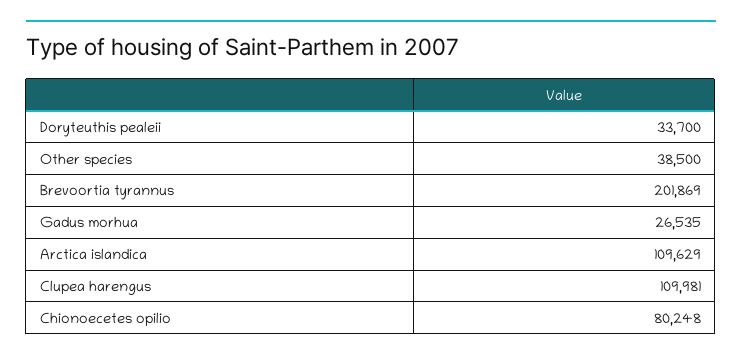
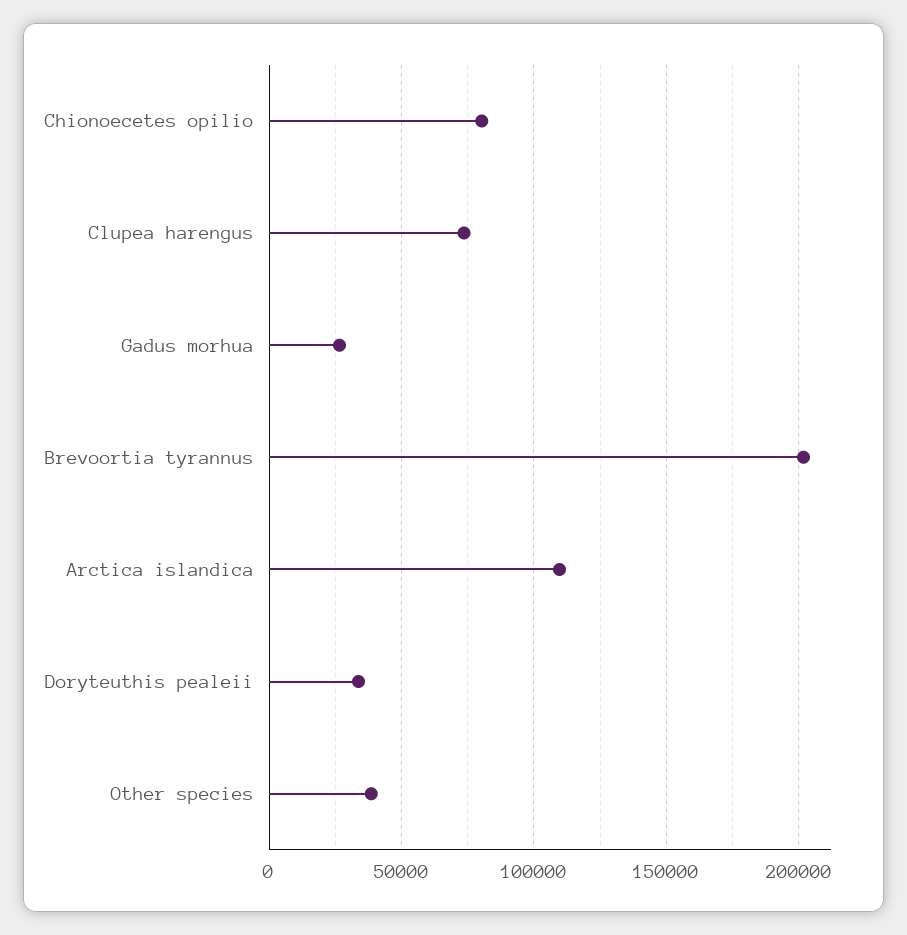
Clupea harengus: 109981 -> 75000

